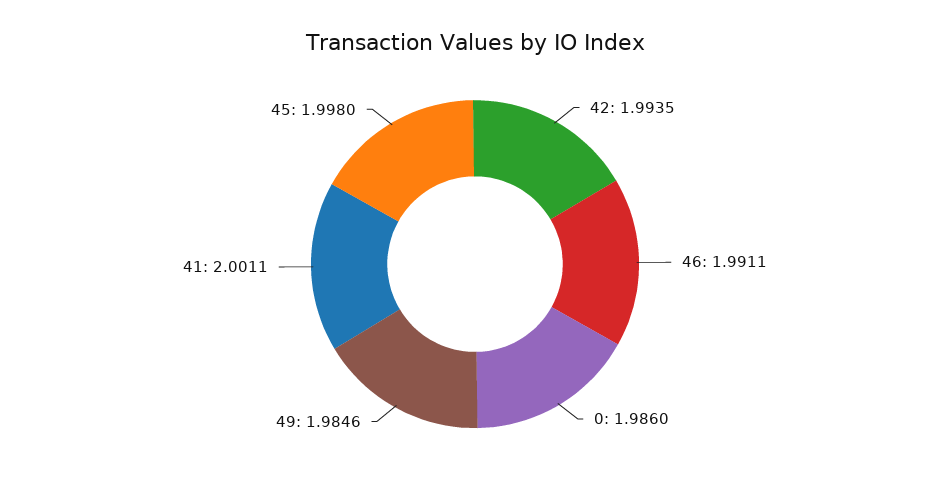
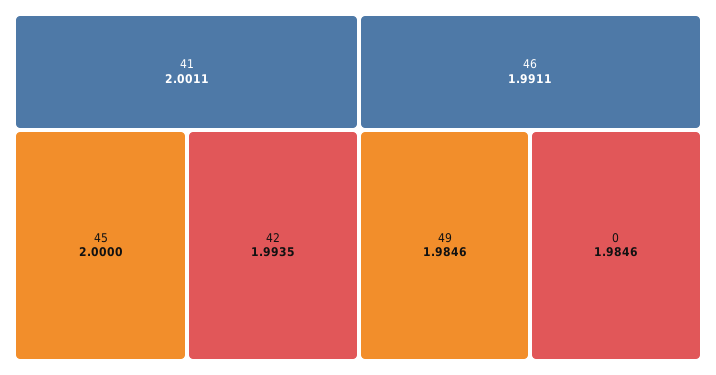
0: 1.986 -> 1.9846
45: 1.998 -> 2

